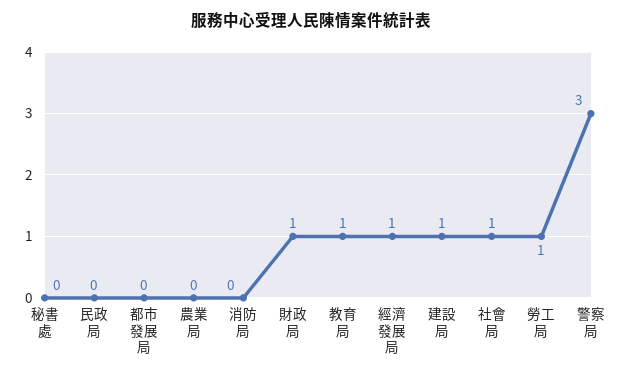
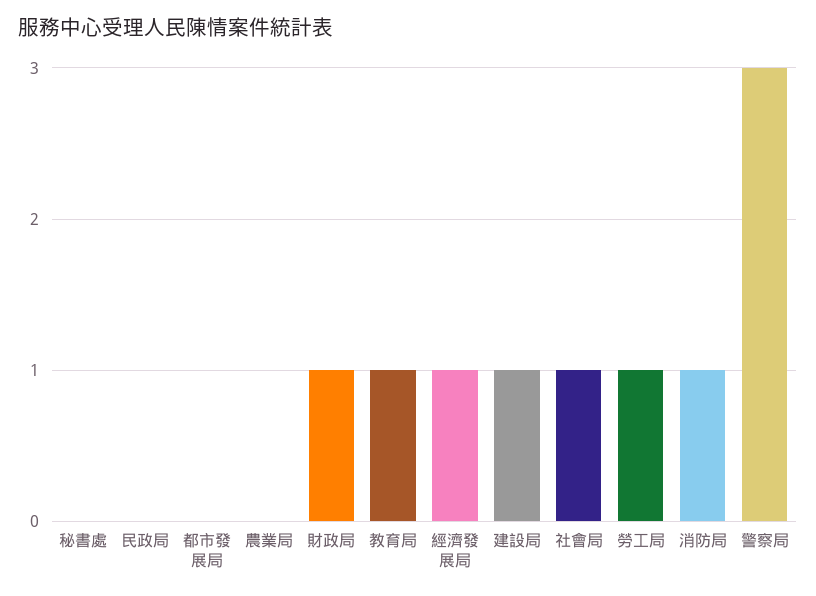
消防局: 0 -> 1

